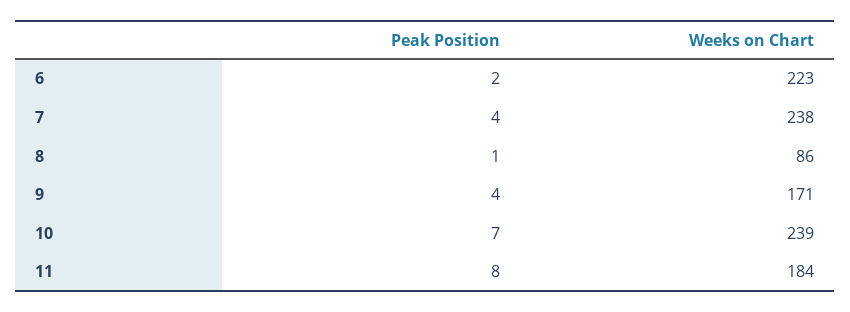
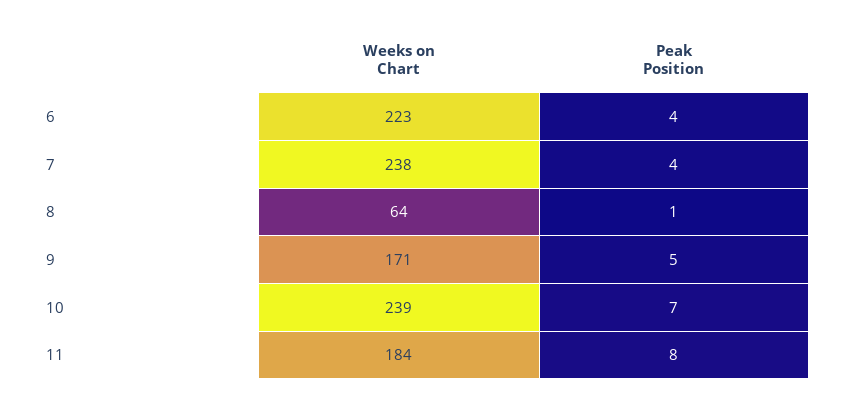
Peak Position, 6: 2 -> 4
Weeks on Chart, 8: 86 -> 64
Peak Position, 9: 4 -> 5

